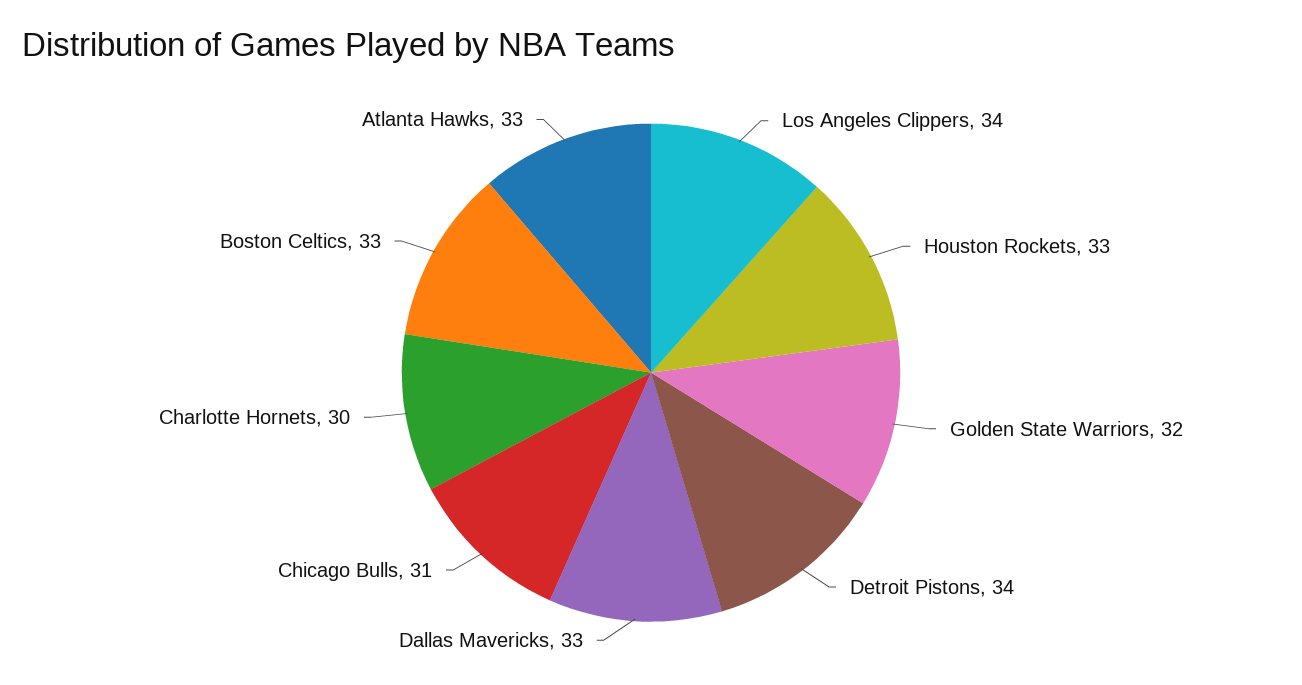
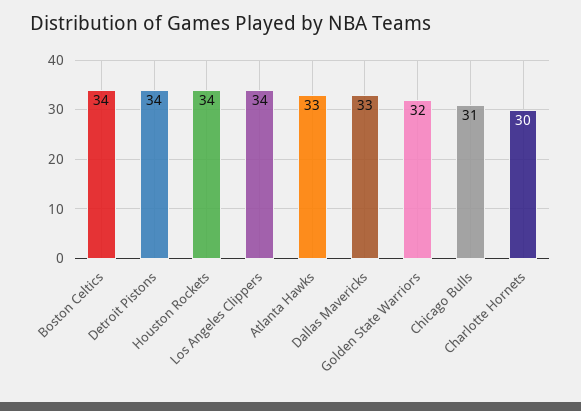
Houston Rockets: 33 -> 34
Boston Celtics: 33 -> 34

